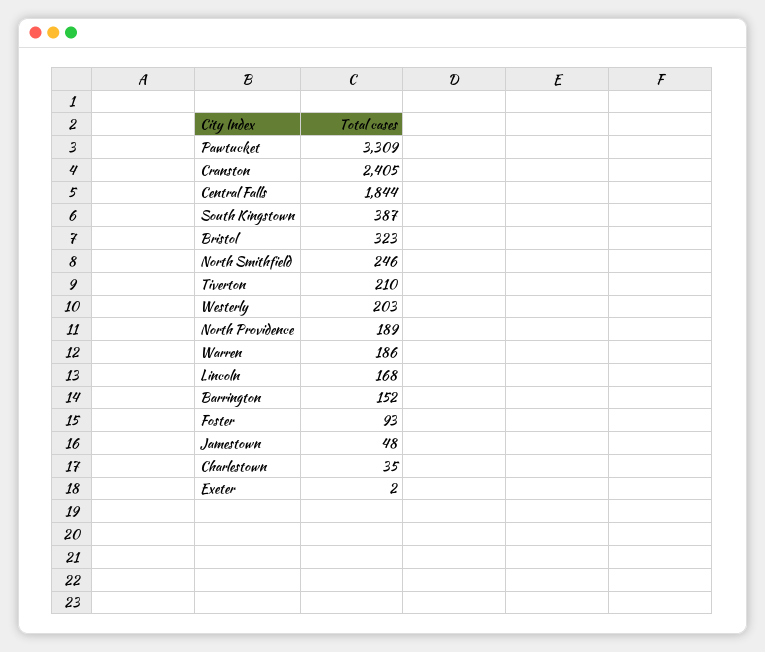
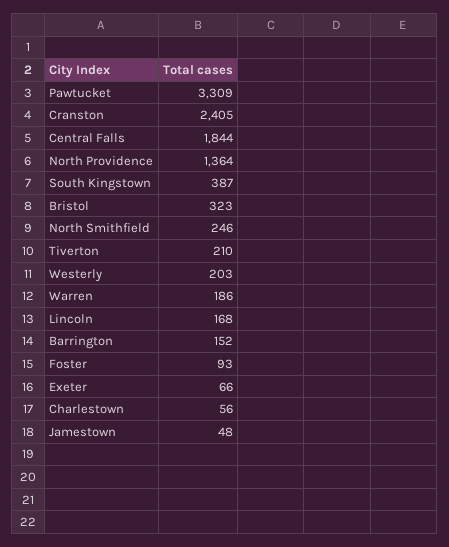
North Providence: 189 -> 1364
Charlestown: 35 -> 56
Exeter: 2 -> 66

